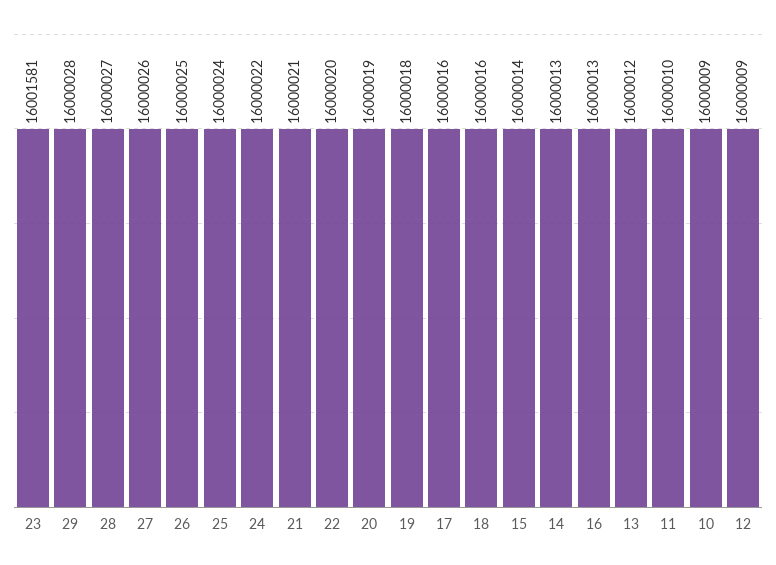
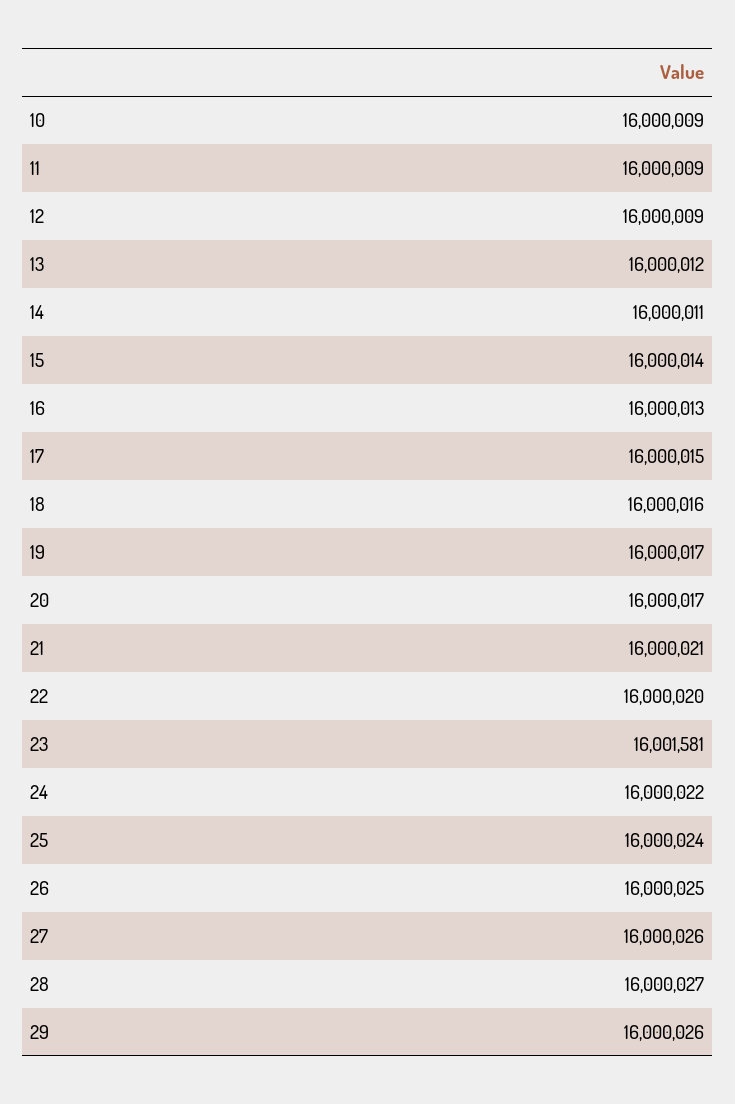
29: 16000028 -> 16000026
20: 16000019 -> 16000017
19: 16000018 -> 16000017
17: 16000016 -> 16000015
14: 16000013 -> 16000011
11: 16000010 -> 16000009

